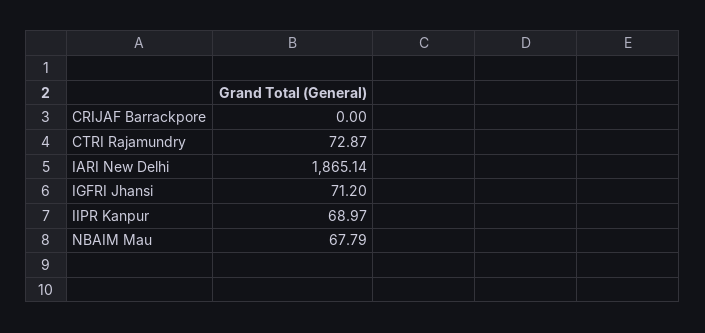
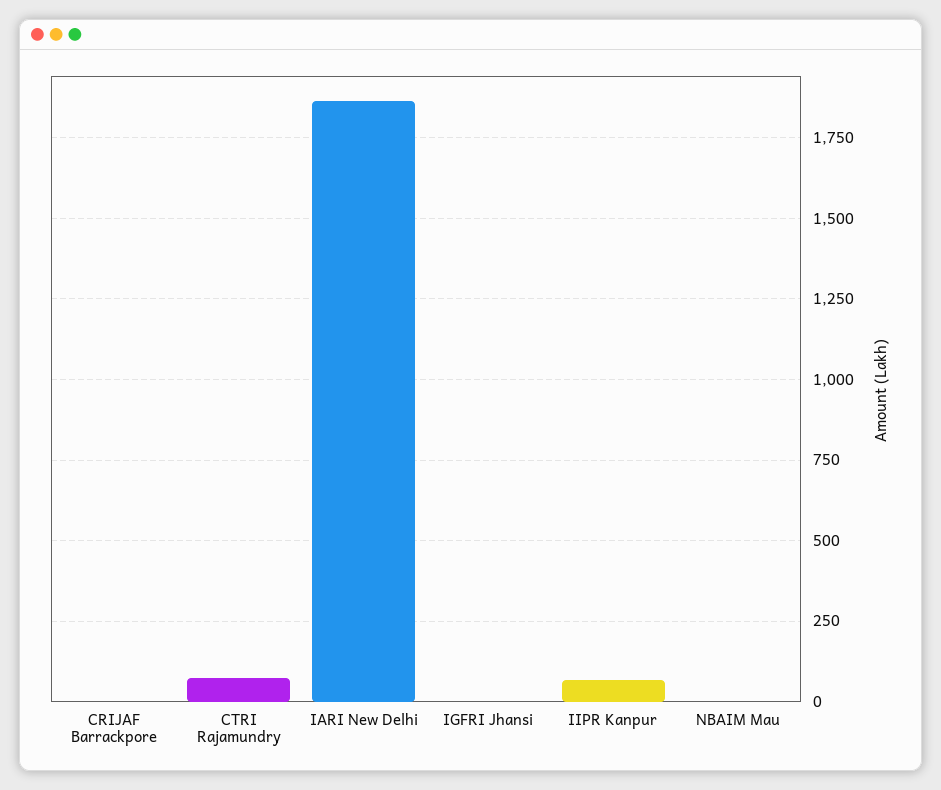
IGFRI Jhansi: 71.2 -> 0
NBAIM Mau: 67.79 -> 0

